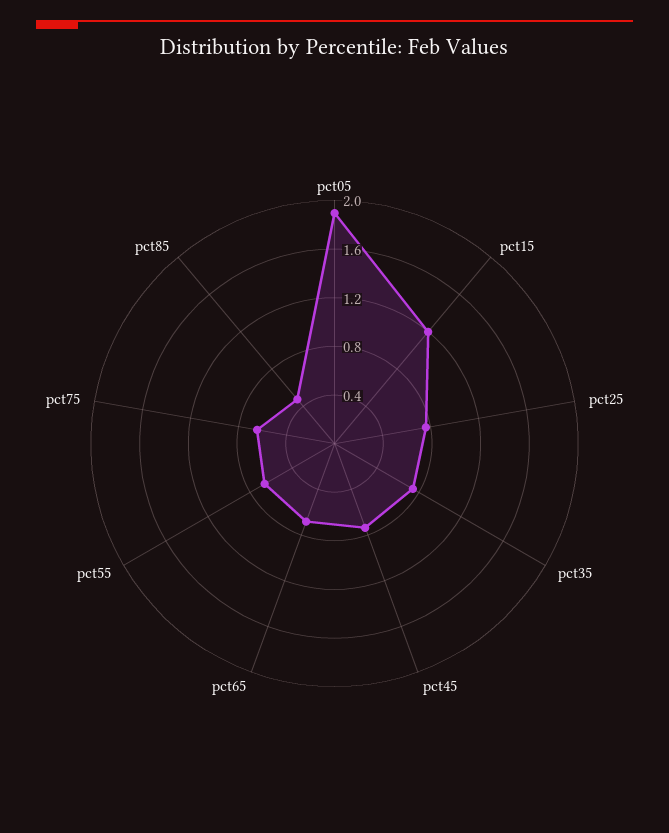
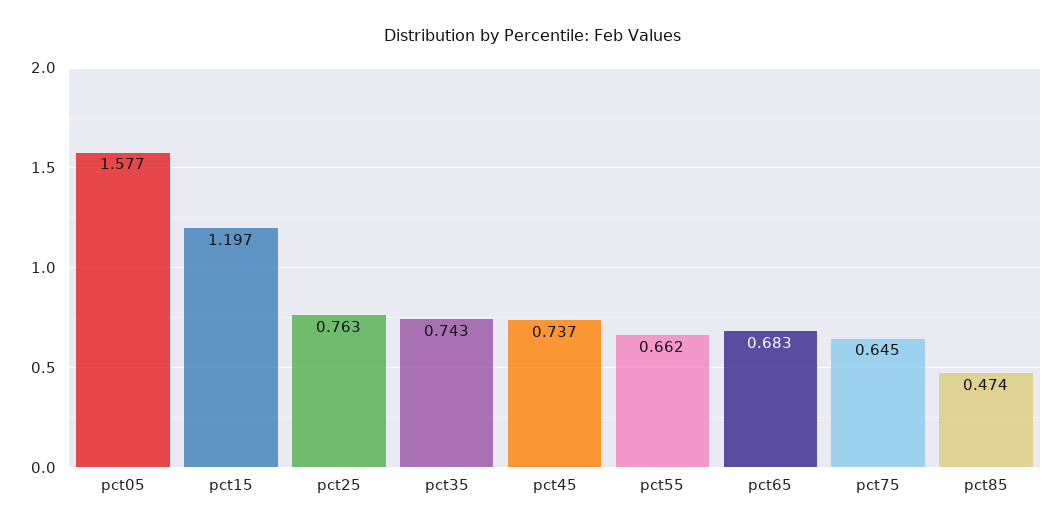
pct05: 1.9 -> 1.577

